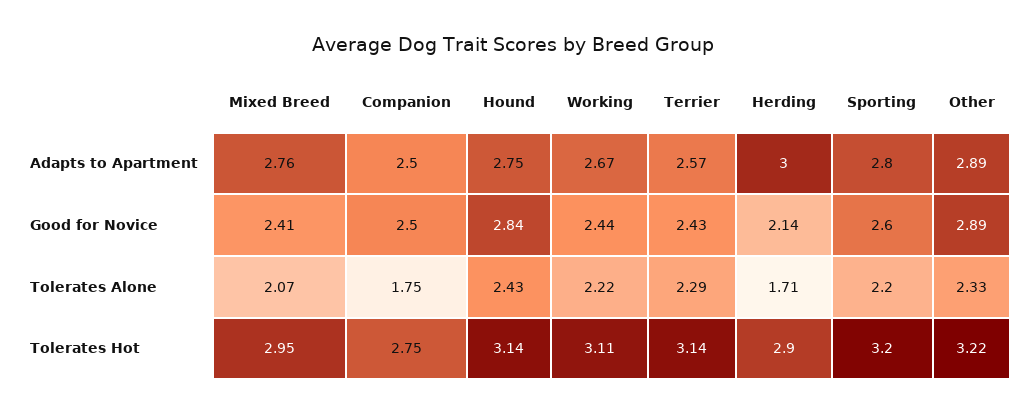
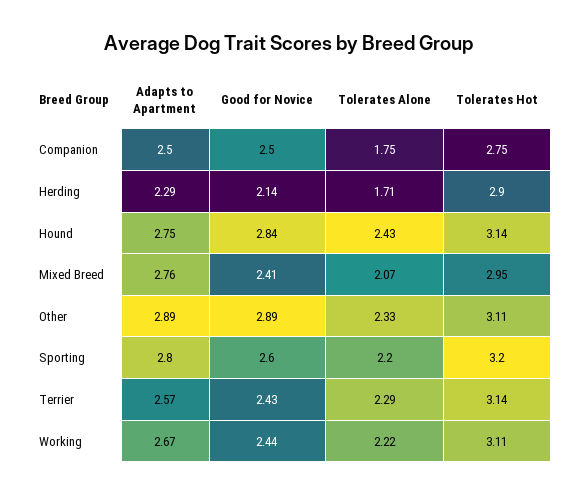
Herding, Adapts to Apartment: 3 -> 2.29
Other, Tolerates Hot: 3.22 -> 3.11

